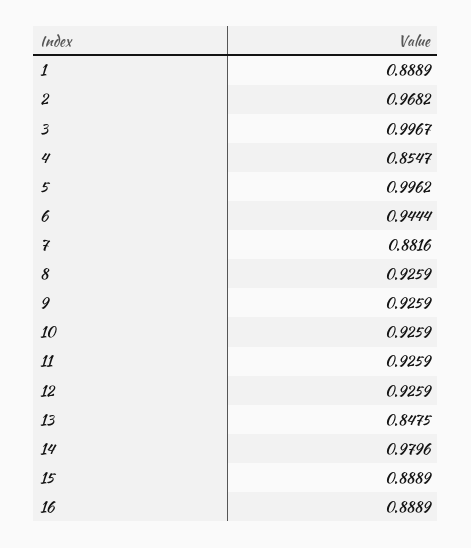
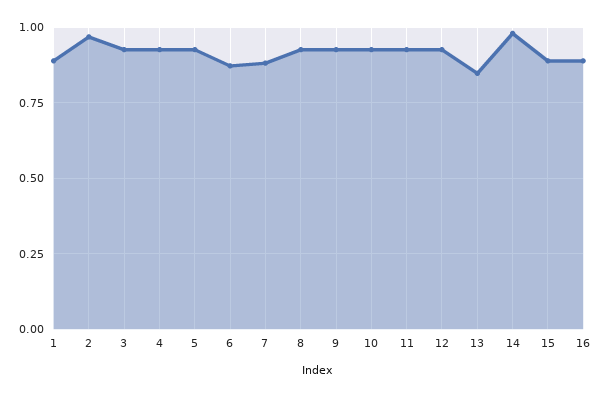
3: 0.9967 -> 0.925
4: 0.8547 -> 0.925
5: 0.9962 -> 0.925
6: 0.9444 -> 0.875

